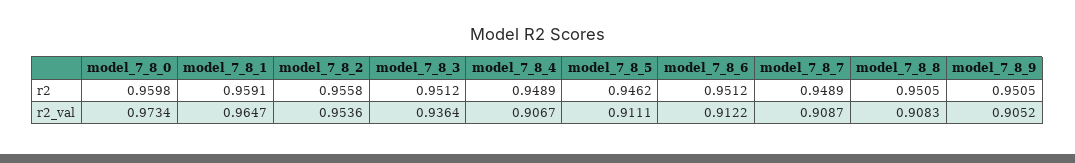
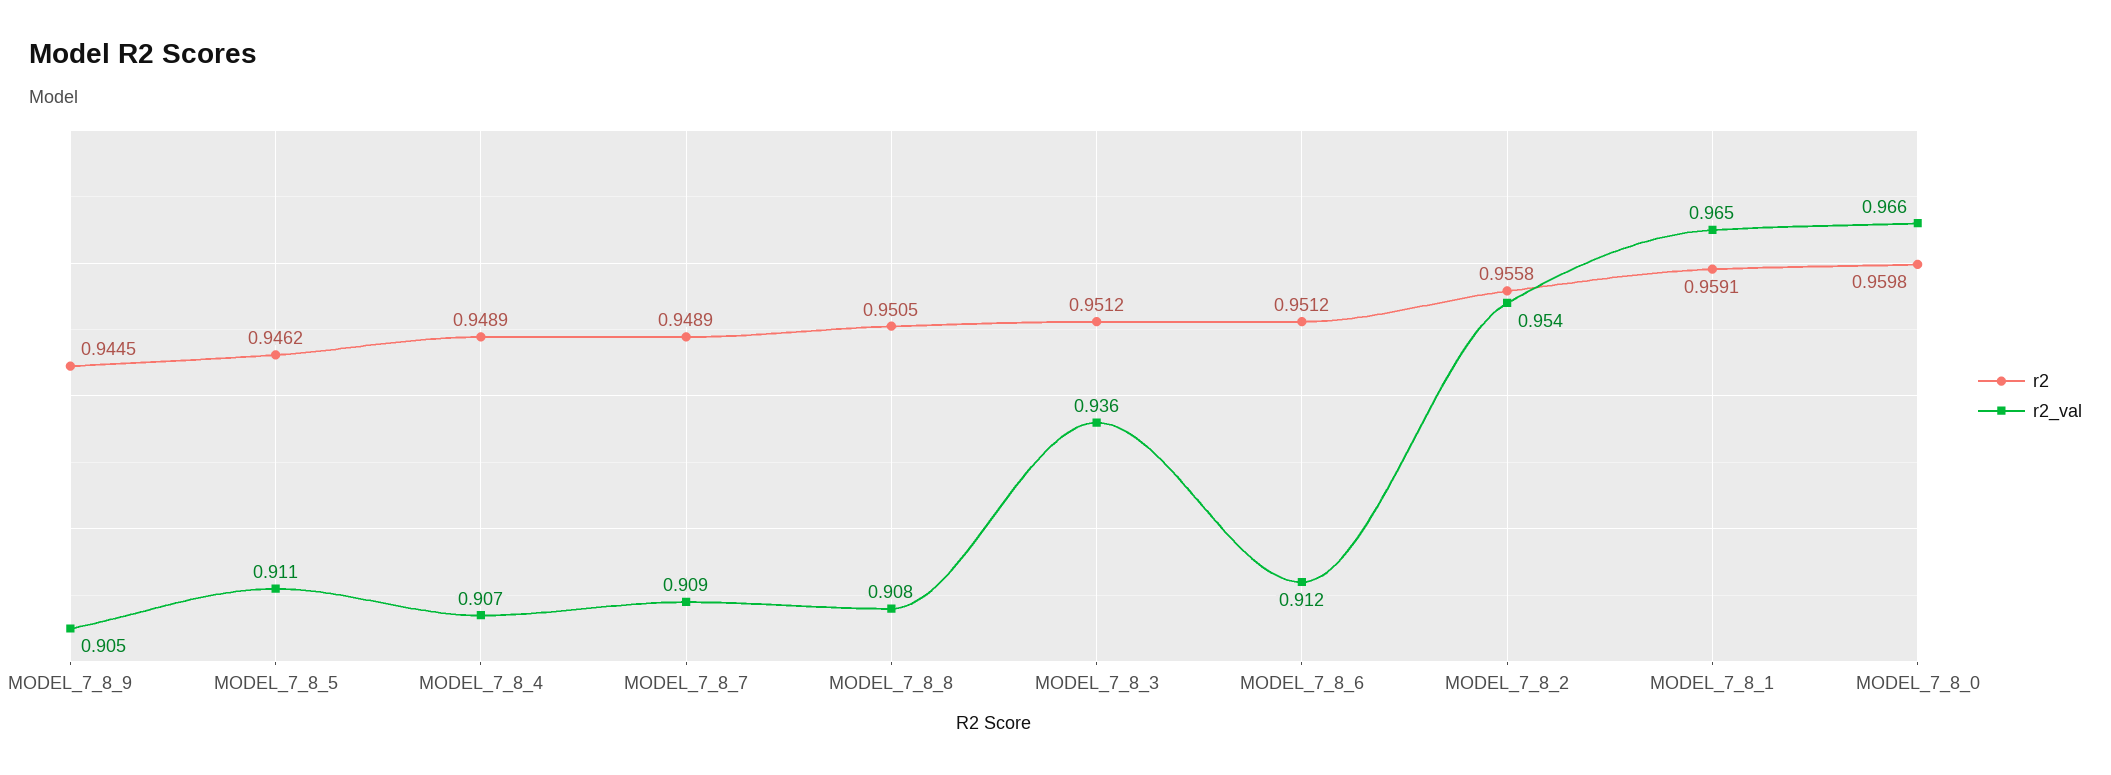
r2, model_7_8_9: 0.9505 -> 0.9445
r2_val, model_7_8_0: 0.9734 -> 0.966

